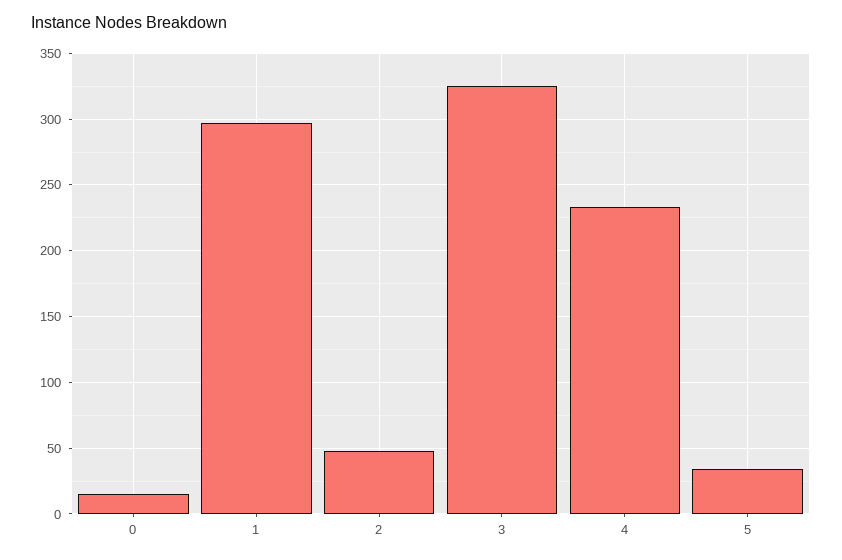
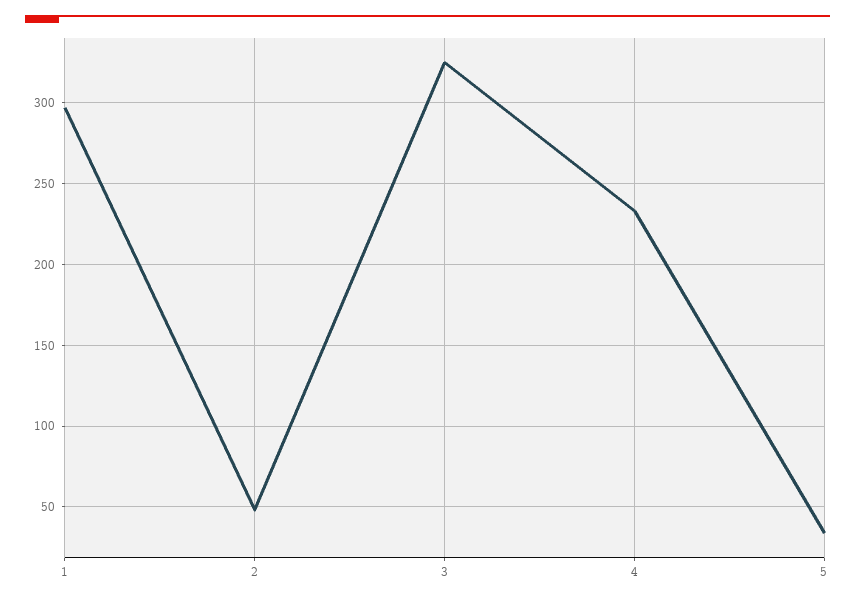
0: 15 -> none

